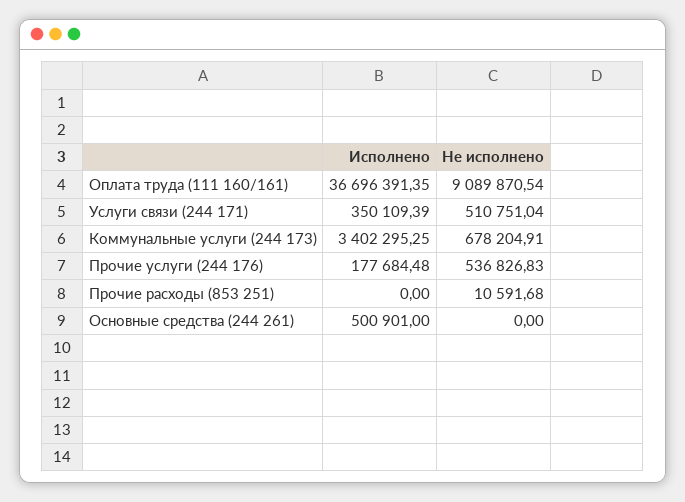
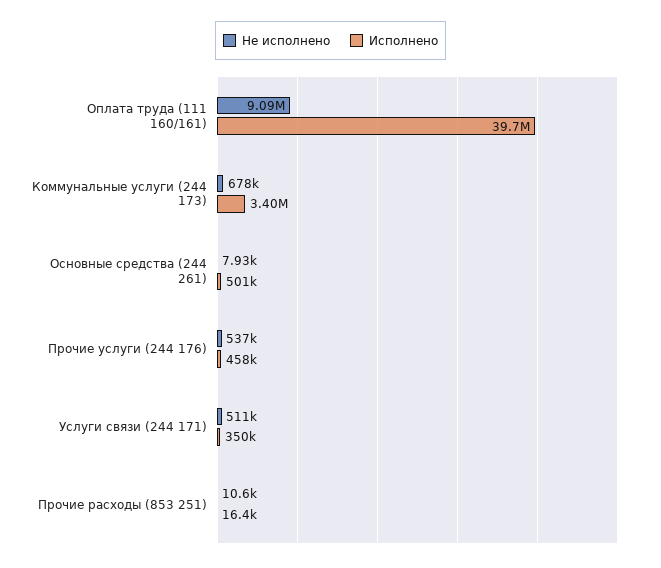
Исполнено, Оплата труда (111 160/161): 36696391.35 -> 39700000
Исполнено, Прочие услуги (244 176): 177684.48 -> 458000
Исполнено, Прочие расходы (853 251): 0 -> 16400
Не исполнено, Основные средства (244 261): 0 -> 7930

